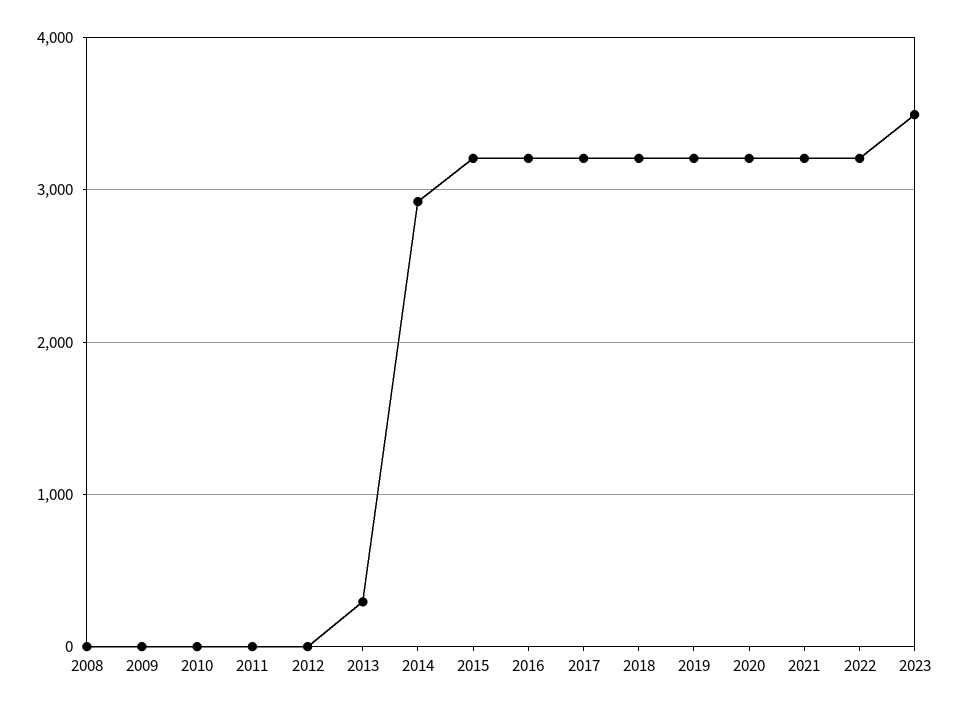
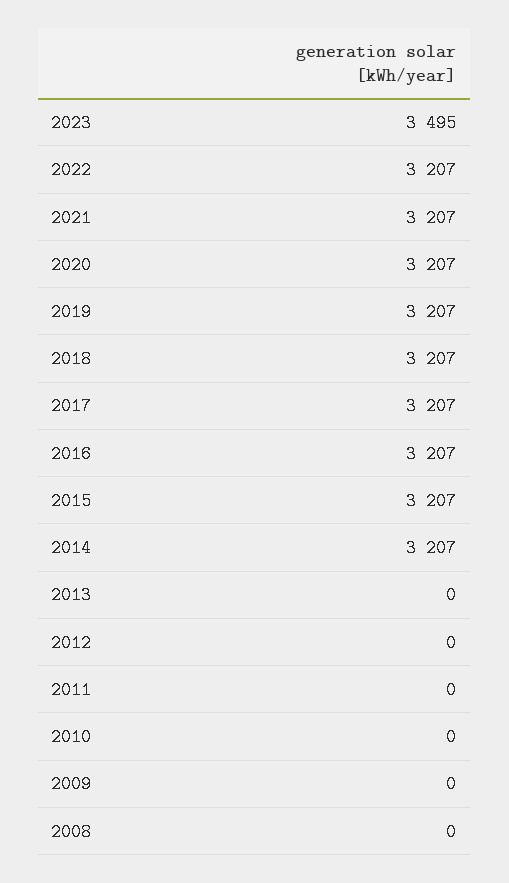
2013: 300 -> 0
2014: 2900 -> 3207

